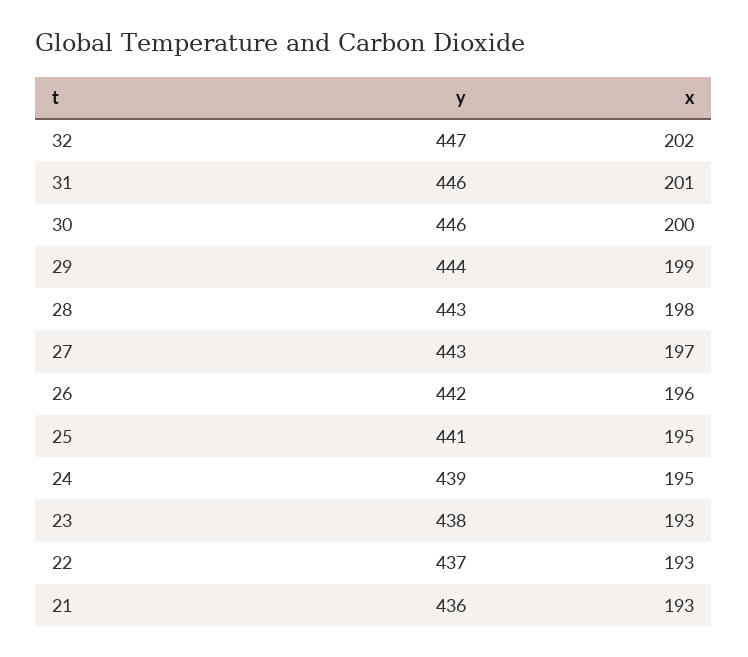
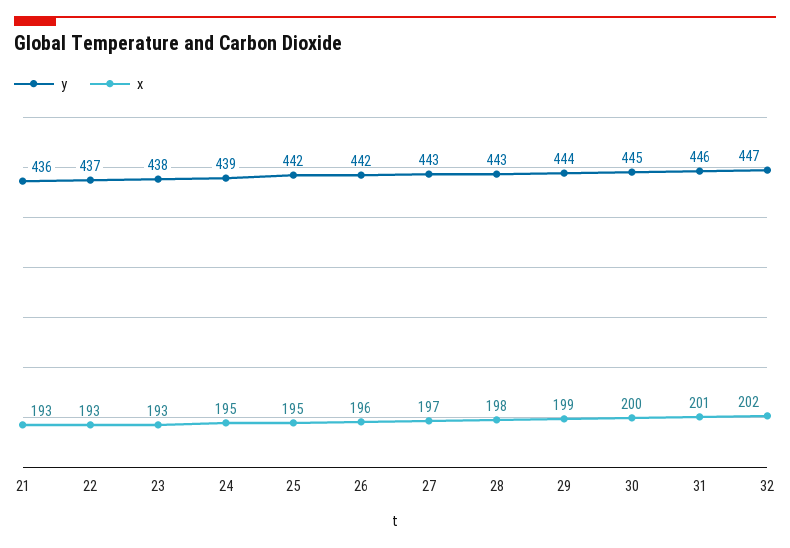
y, 30: 446 -> 445
y, 25: 441 -> 442

